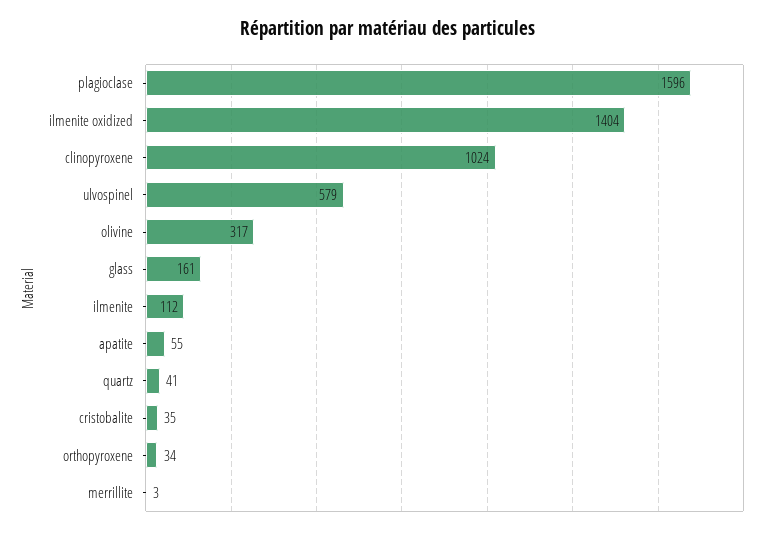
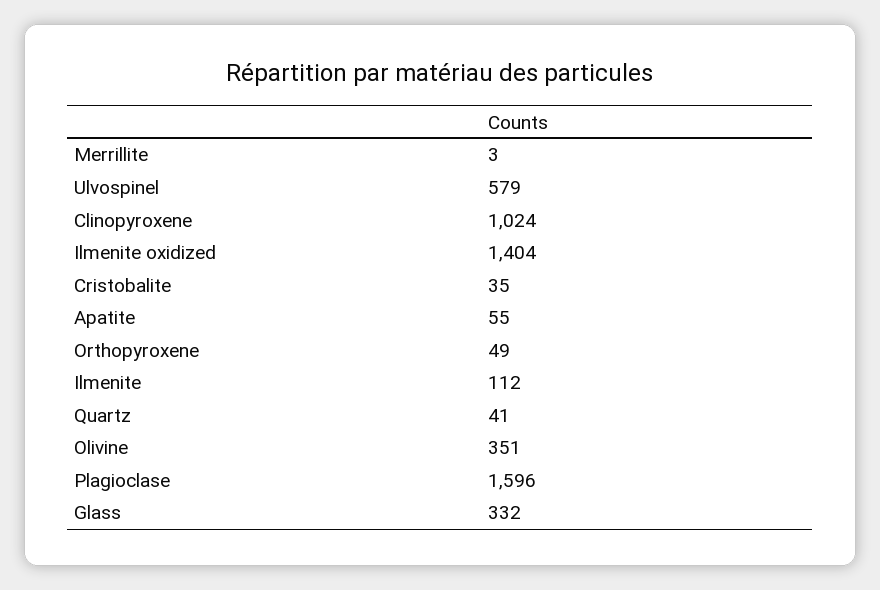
olivine: 317 -> 351
glass: 161 -> 332
orthopyroxene: 34 -> 49

